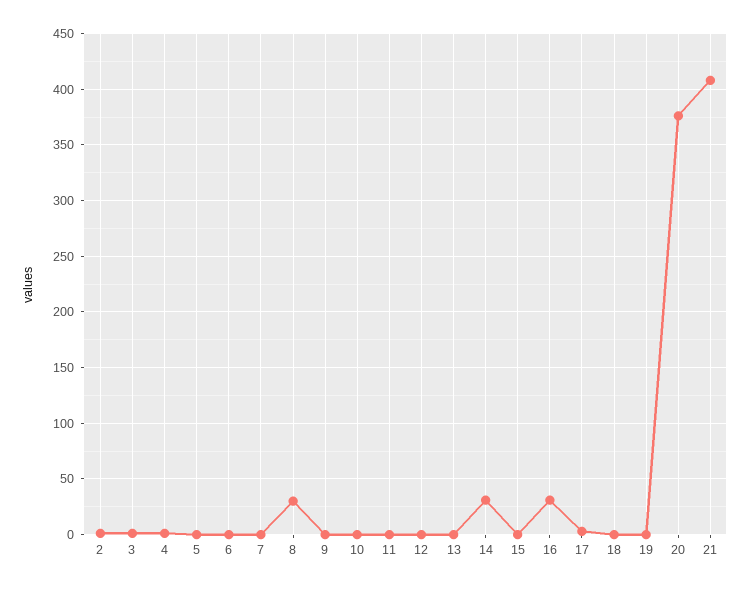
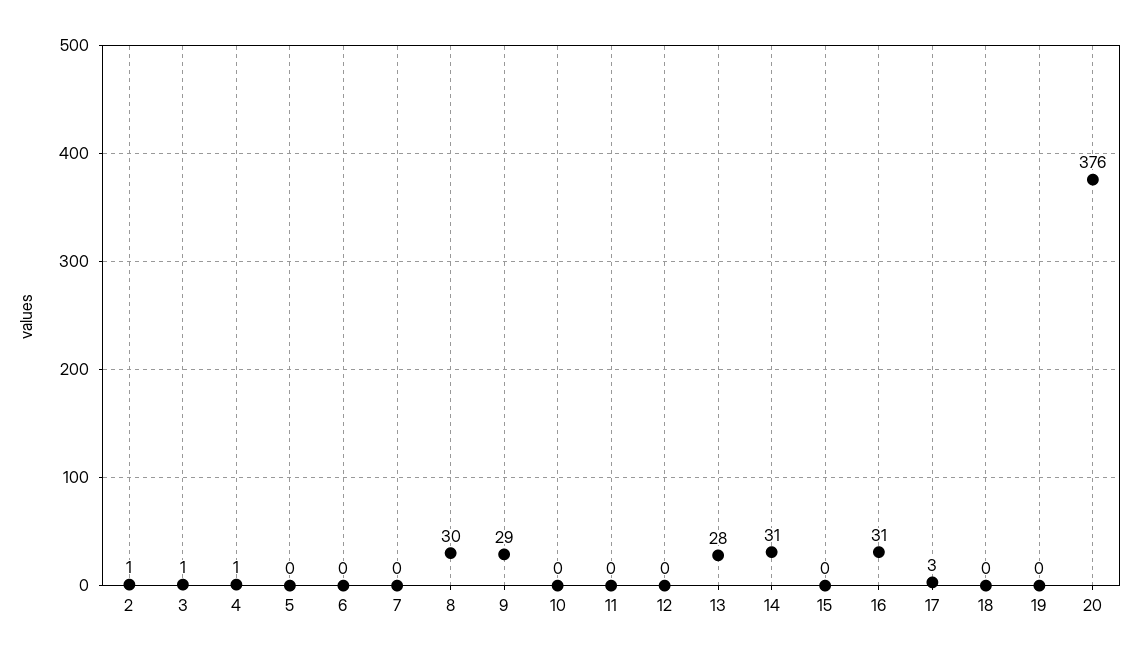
9: 0 -> 29
13: 0 -> 28
21: 410 -> none

